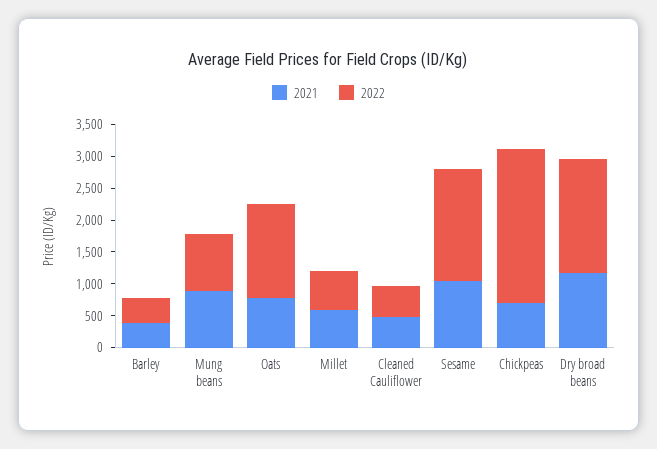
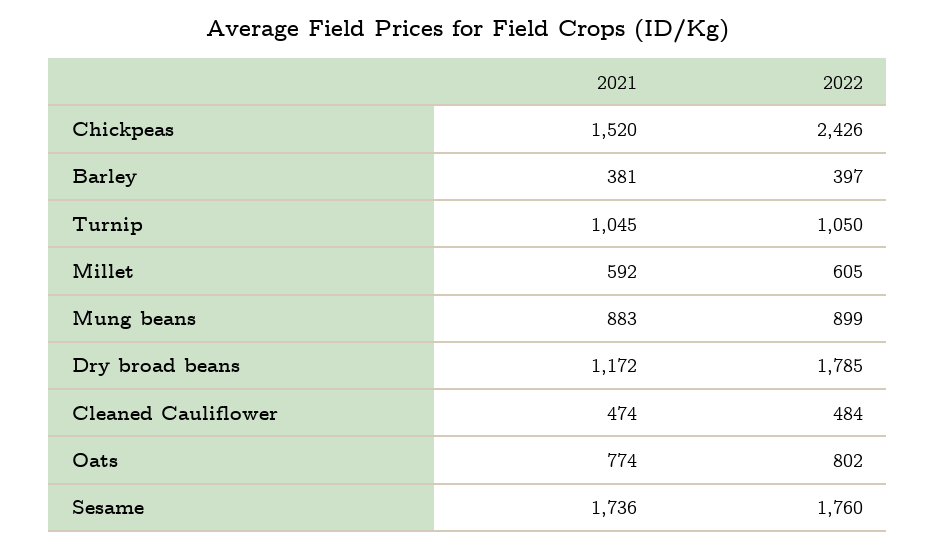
2022, Oats: 1500 -> 802
2021, Sesame: 1000 -> 1736
2021, Chickpeas: 750 -> 1520
2021, Turnip: none -> 1045
2022, Turnip: none -> 1050

